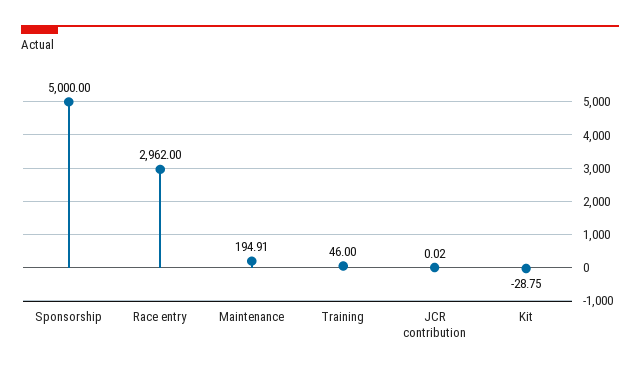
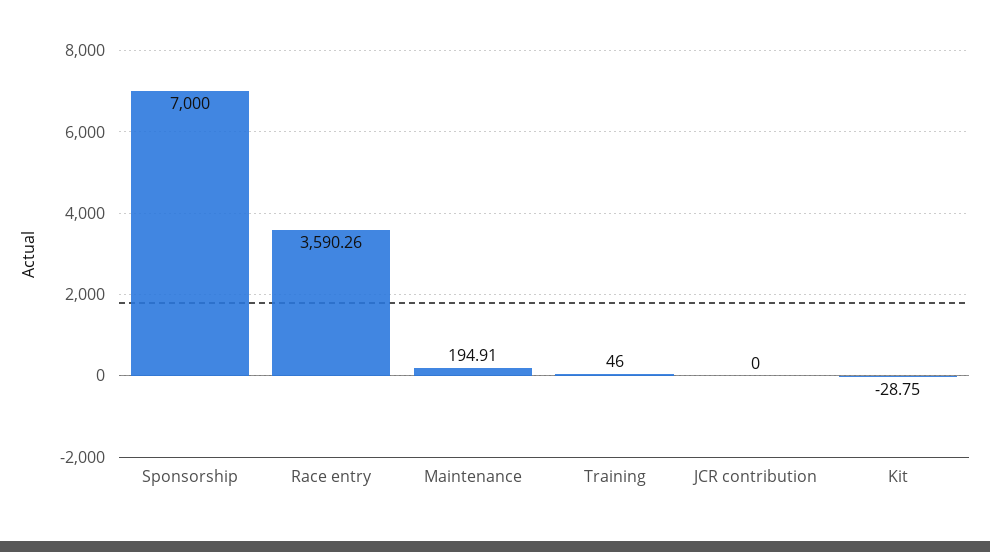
Sponsorship: 5000 -> 7000
Race entry: 2962 -> 3590.26
JCR contribution: 0.02 -> 0

